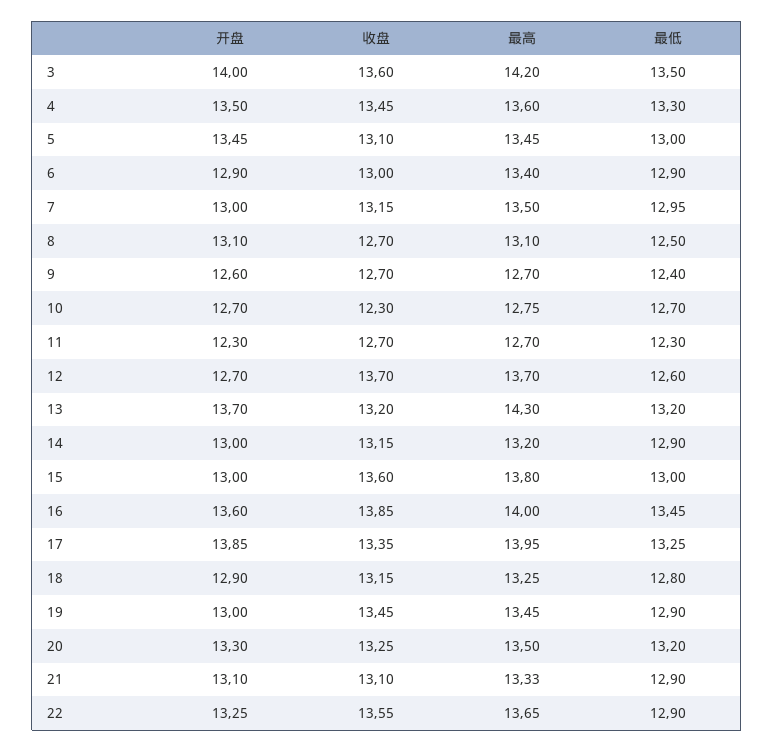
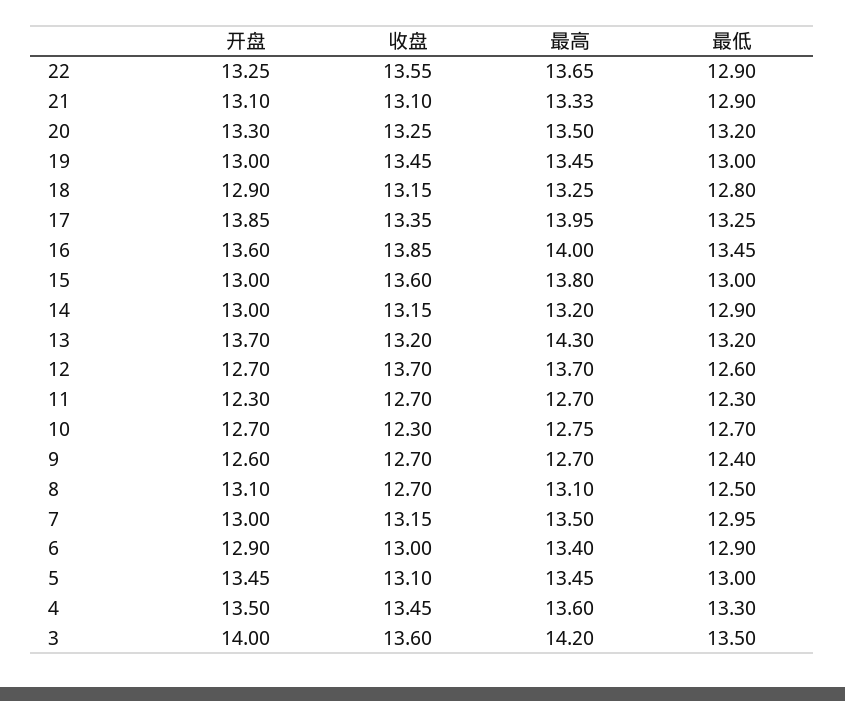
最低, 19: 12.9 -> 13

